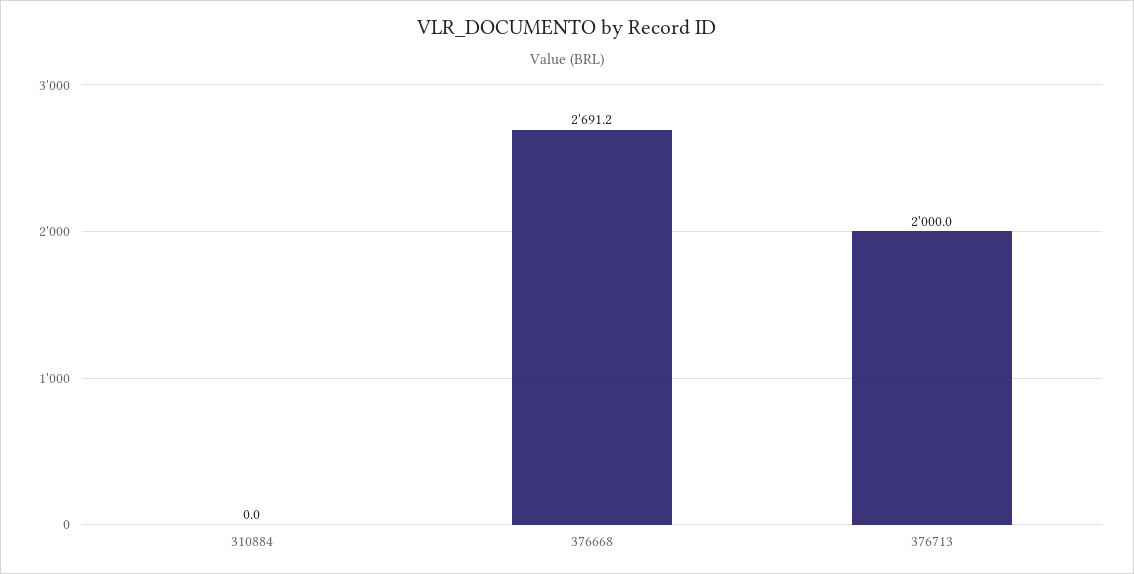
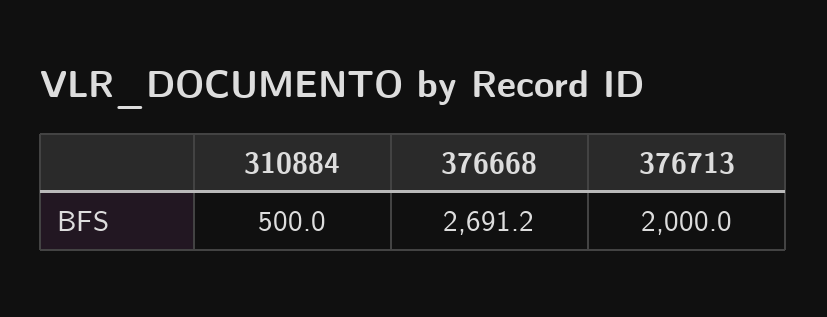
310884: 0 -> 500

